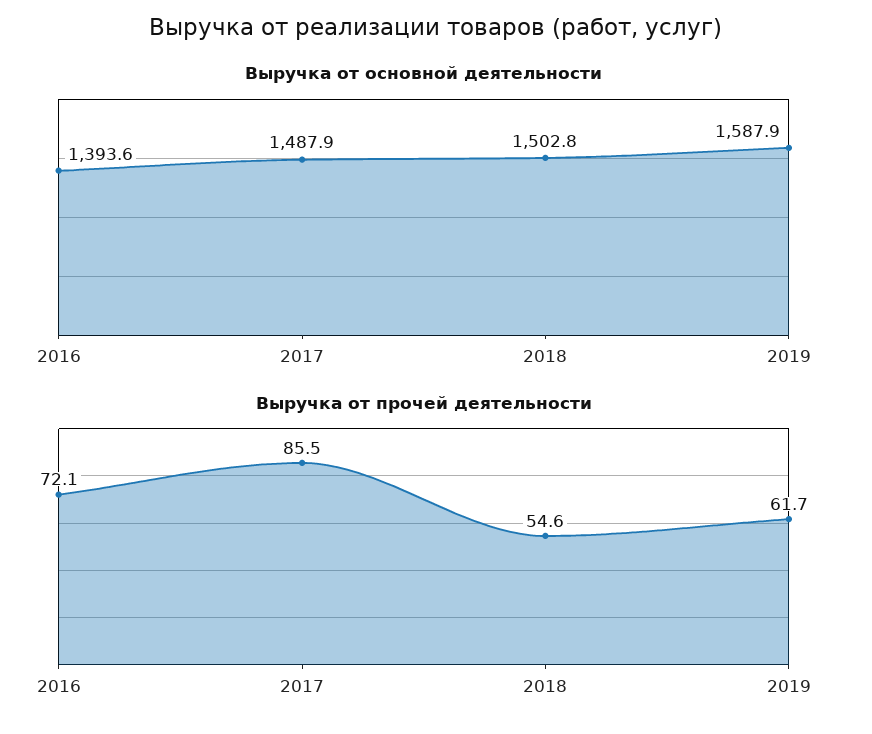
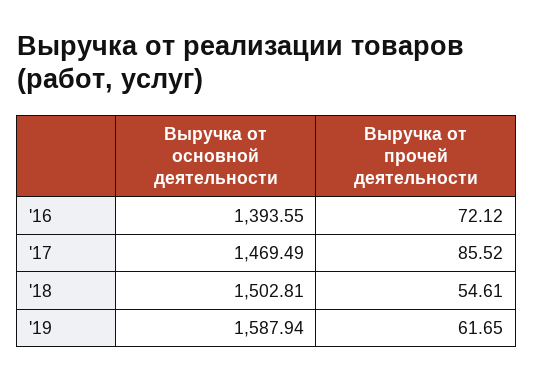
Выручка от основной деятельности, 2017: 1487.9 -> 1469.49

